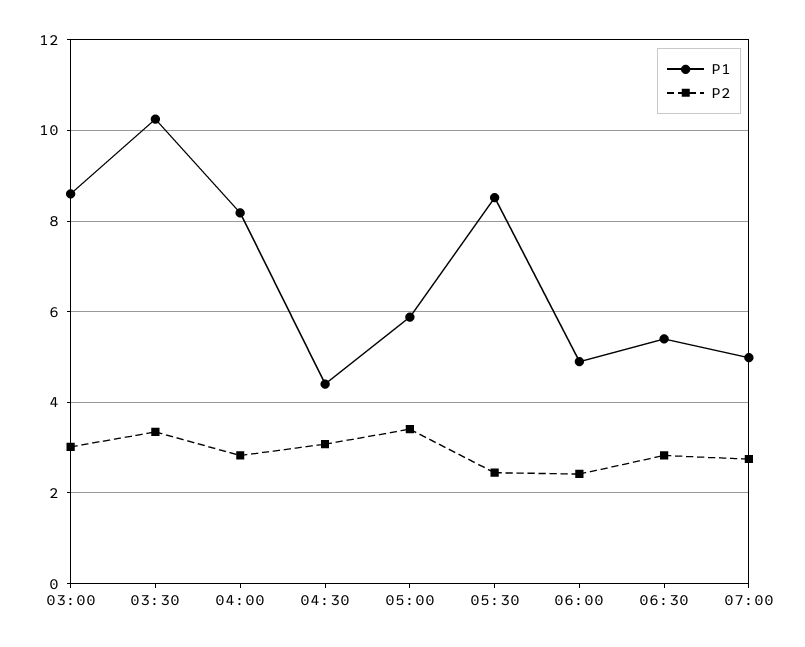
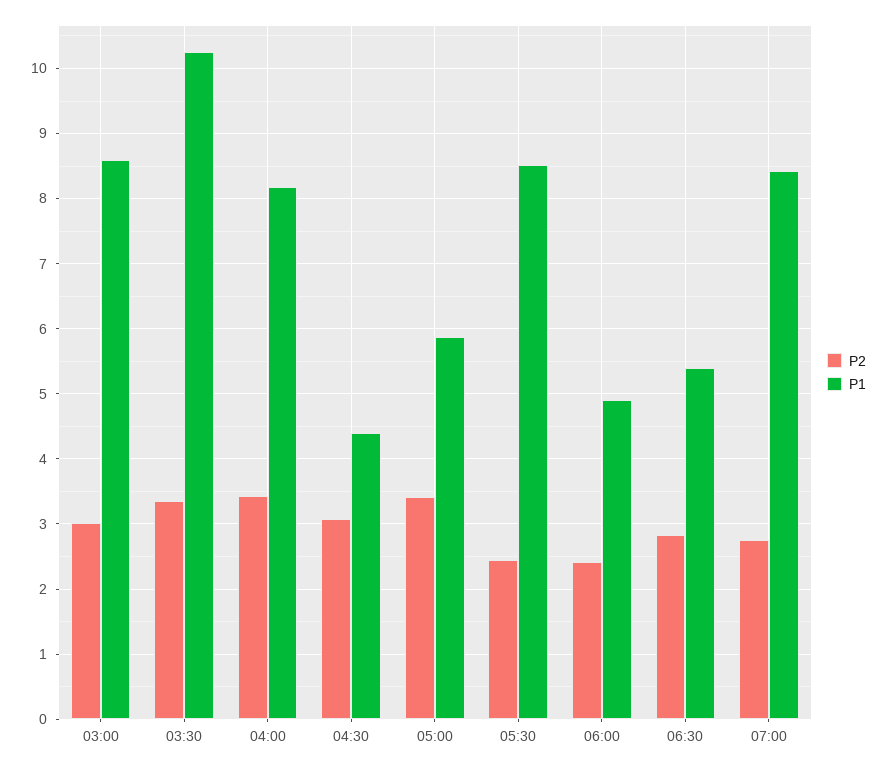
P2, 04:00: 2.8 -> 3.4
P1, 07:00: 5 -> 8.4

